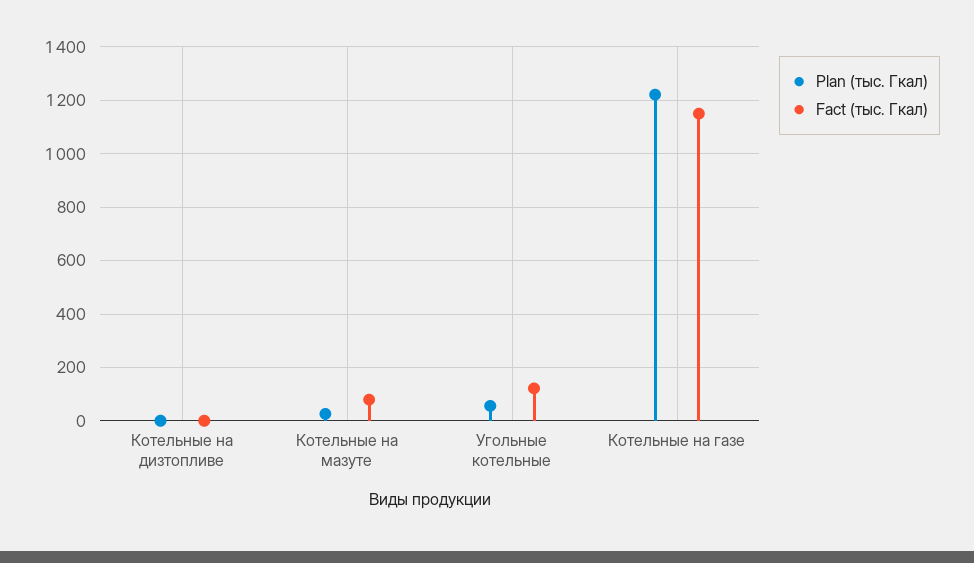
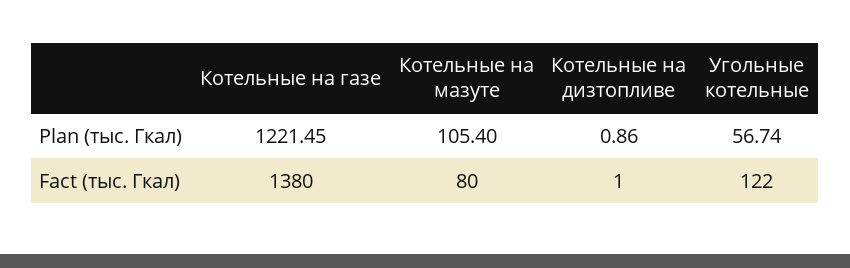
Plan (тыс. Гкал), Котельные на мазуте: 25 -> 105.4
Fact (тыс. Гкал), Котельные на газе: 1150 -> 1380

